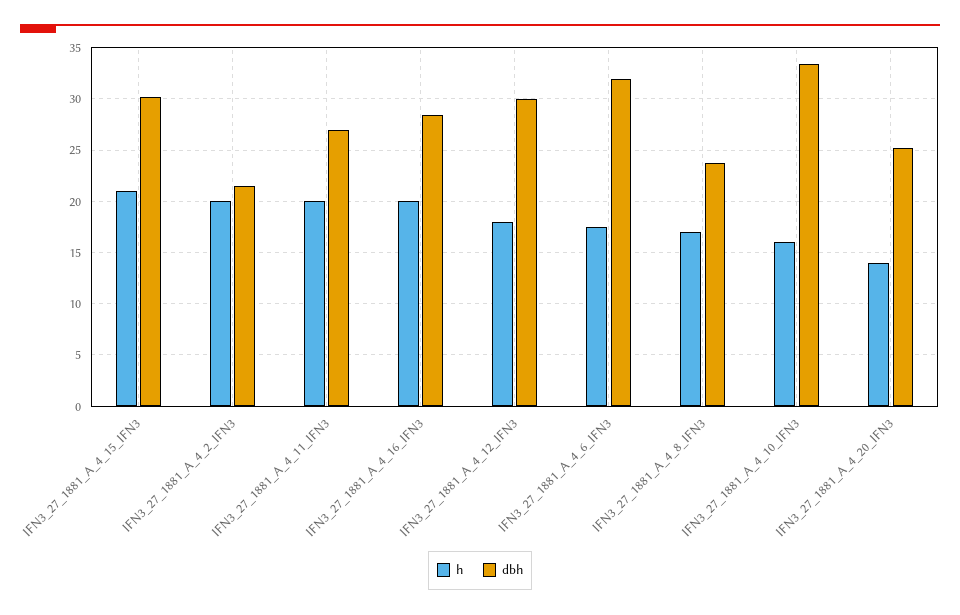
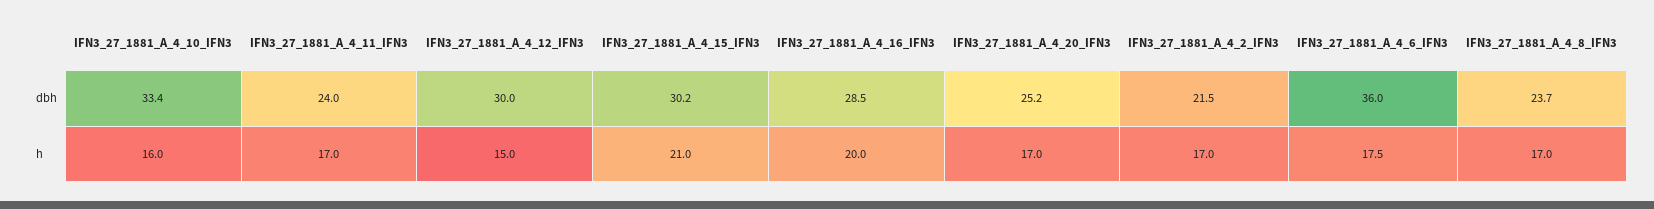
h, IFN3_27_1881_A_4_2_IFN3: 20 -> 17
h, IFN3_27_1881_A_4_11_IFN3: 20 -> 17
dbh, IFN3_27_1881_A_4_11_IFN3: 27 -> 24
h, IFN3_27_1881_A_4_12_IFN3: 18 -> 15
dbh, IFN3_27_1881_A_4_6_IFN3: 32 -> 36
h, IFN3_27_1881_A_4_20_IFN3: 14 -> 17

